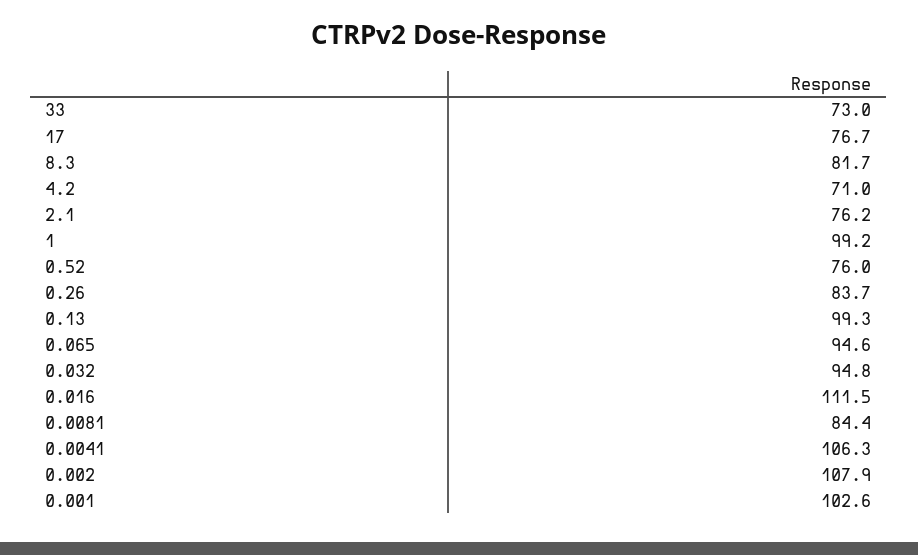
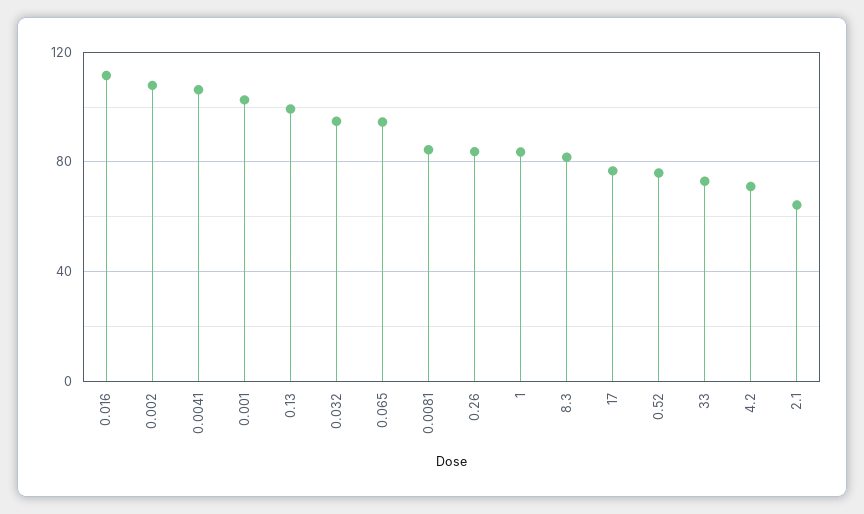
2.1: 76.2 -> 65
1: 99.2 -> 85

